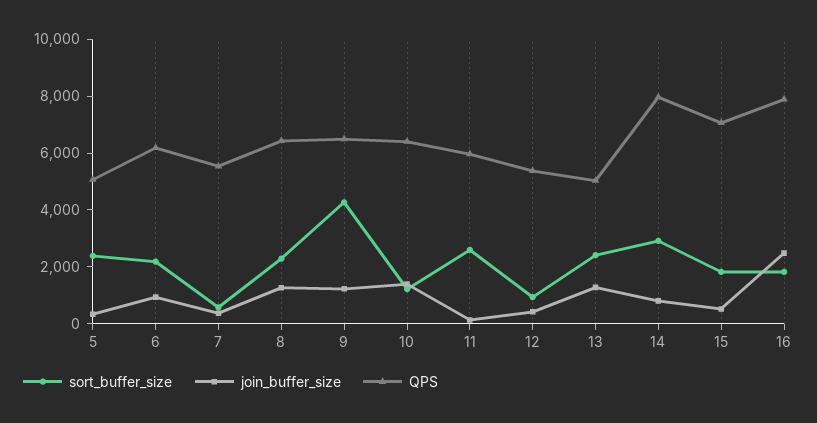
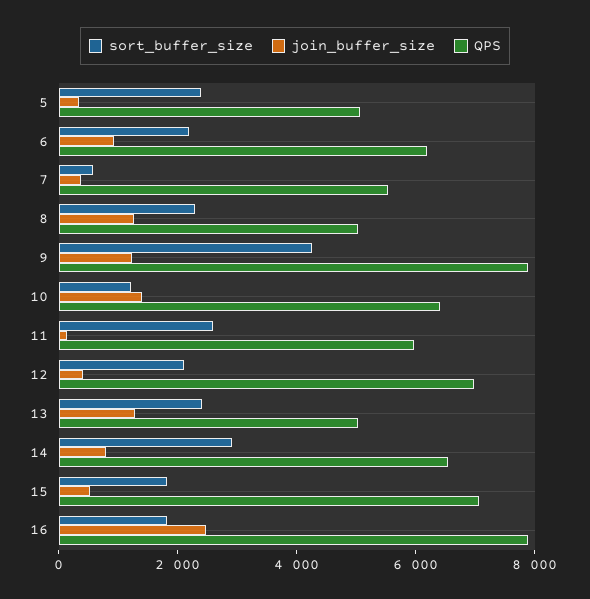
QPS, 8: 6500 -> 5000
QPS, 9: 6500 -> 8000
sort_buffer_size, 12: 1000 -> 2000
QPS, 12: 5500 -> 7000
QPS, 14: 8000 -> 6500

